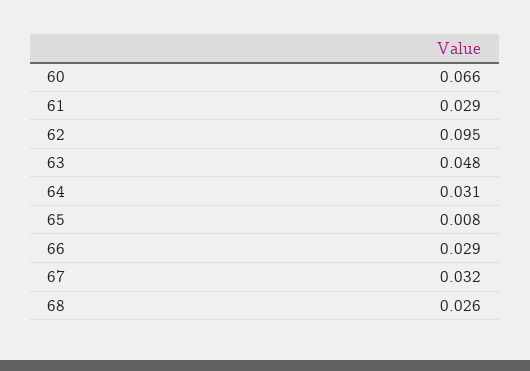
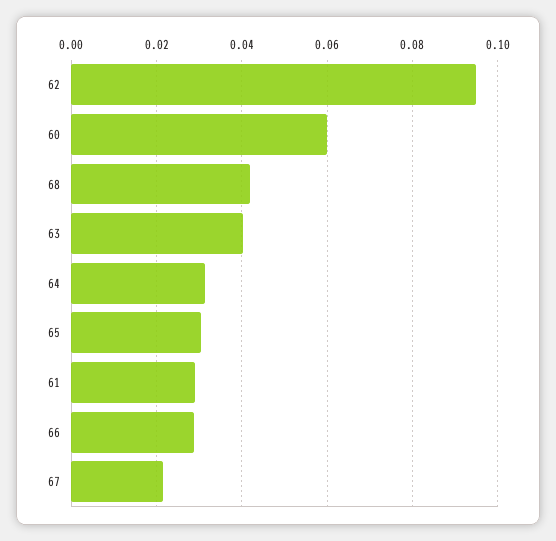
60: 0.066 -> 0.06
63: 0.048 -> 0.04
65: 0.008 -> 0.03
67: 0.032 -> 0.022
68: 0.026 -> 0.042

